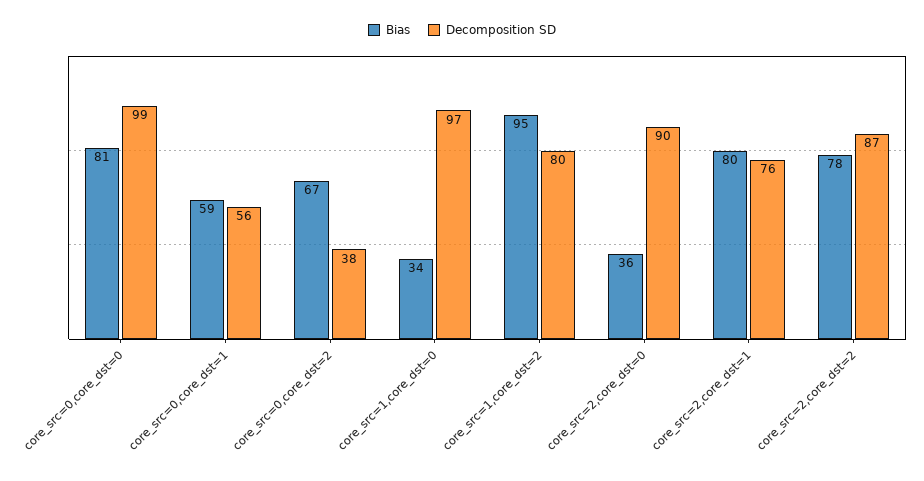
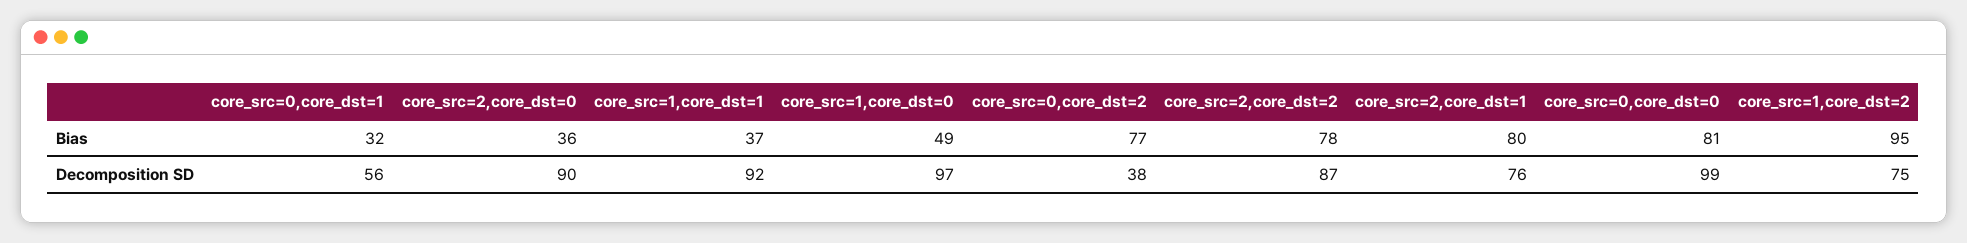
Bias, core_src=0,core_dst=1: 59 -> 32
Bias, core_src=0,core_dst=2: 67 -> 77
Bias, core_src=1,core_dst=0: 34 -> 49
Decomposition SD, core_src=1,core_dst=2: 80 -> 75
Bias, core_src=1,core_dst=1: none -> 37
Decomposition SD, core_src=1,core_dst=1: none -> 92

